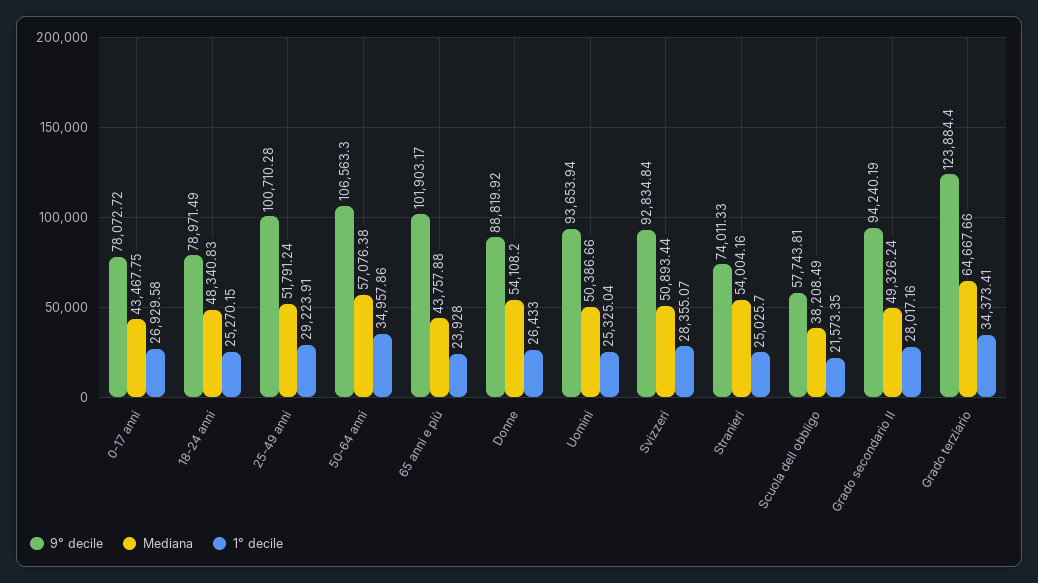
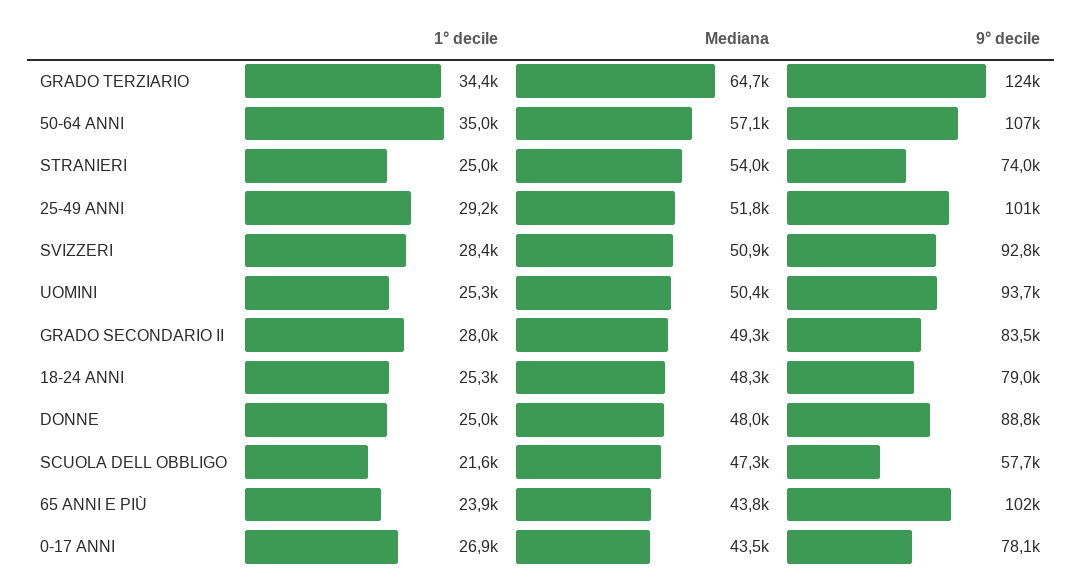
Mediana, Donne: 54108.2 -> 48000
1° decile, Donne: 26433 -> 25000
Mediana, Scuola dell obbligo: 38208.49 -> 47300
9° decile, Grado secondario II: 94240.19 -> 83500

